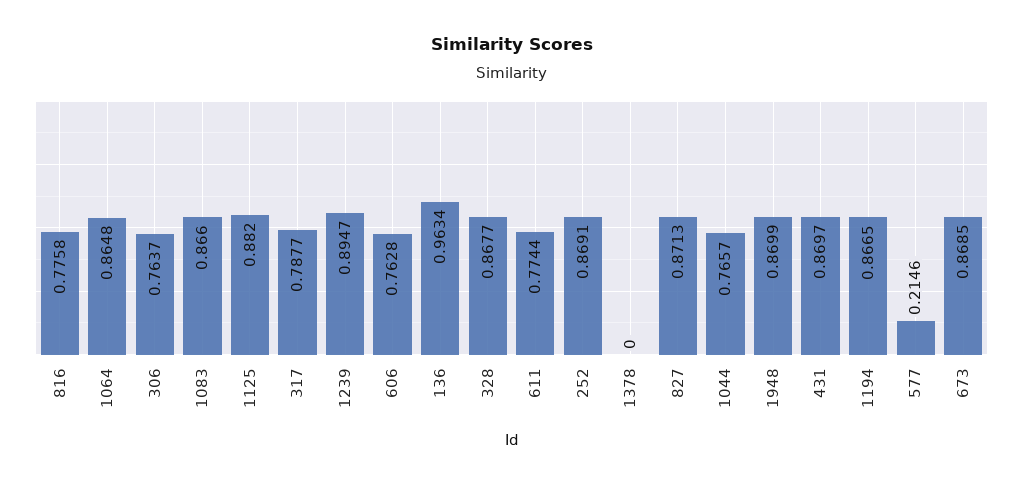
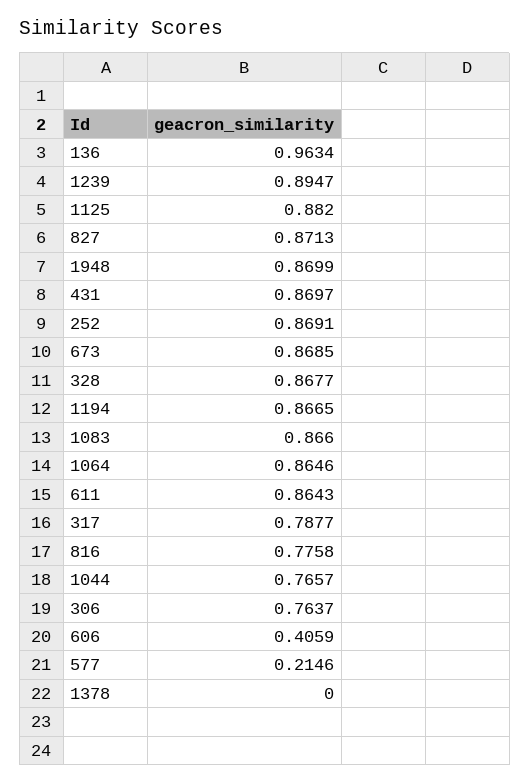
1064: 0.8648 -> 0.8646
606: 0.7628 -> 0.4059
611: 0.7744 -> 0.8643

